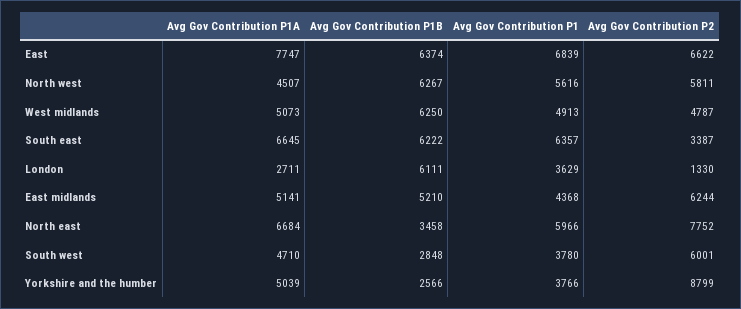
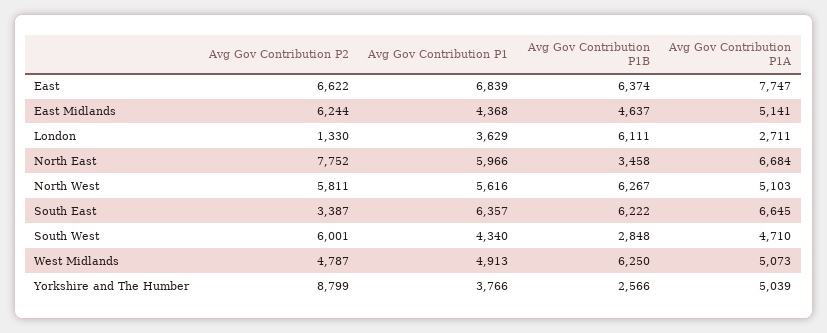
Avg Gov Contribution P1A, North west: 4507 -> 5103
Avg Gov Contribution P1B, East midlands: 5210 -> 4637
Avg Gov Contribution P1, South west: 3780 -> 4340

